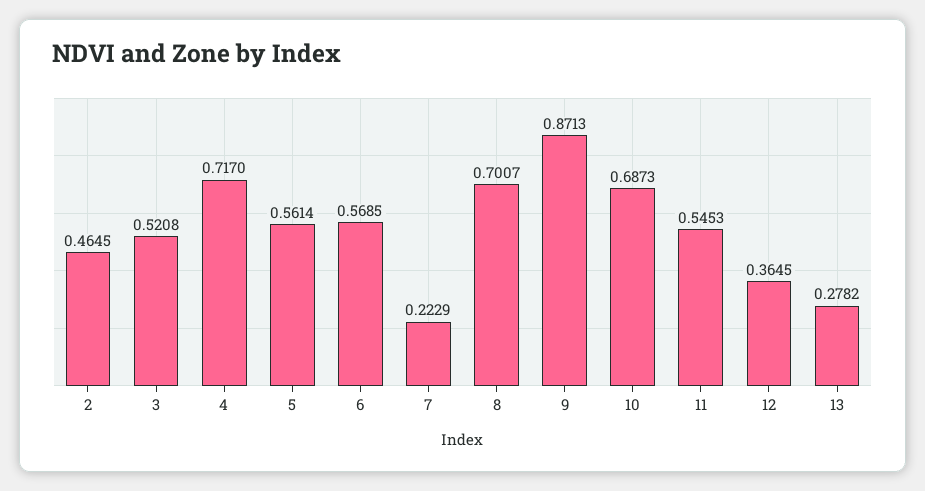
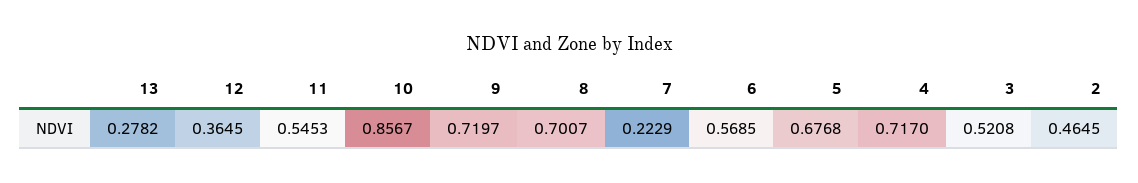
5: 0.5614 -> 0.6768
9: 0.8713 -> 0.7197
10: 0.6873 -> 0.8567

